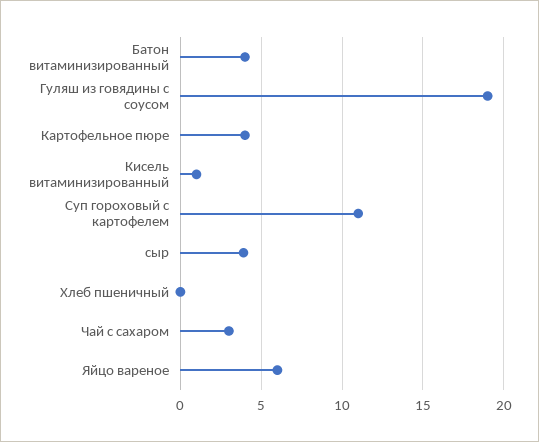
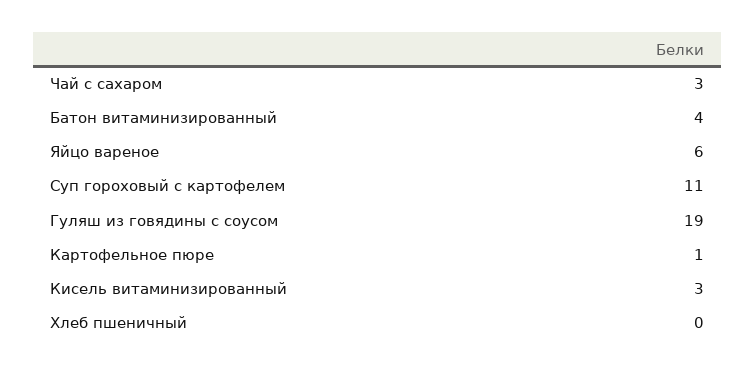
Картофельное пюре: 4 -> 1
Кисель витаминизированный: 1 -> 3
сыр: 4 -> none

